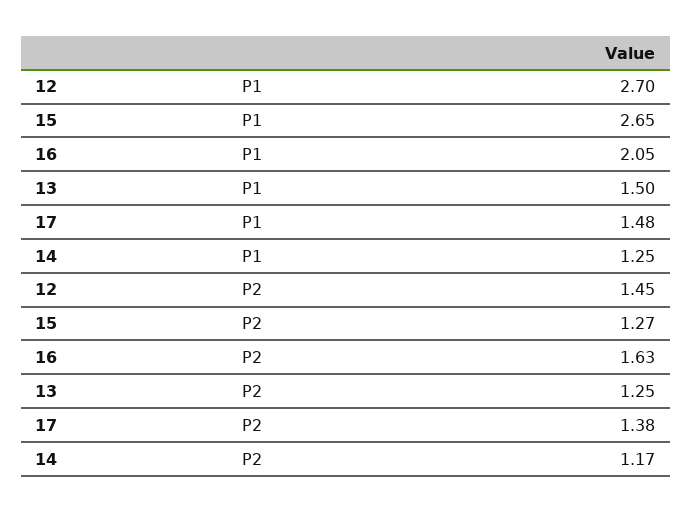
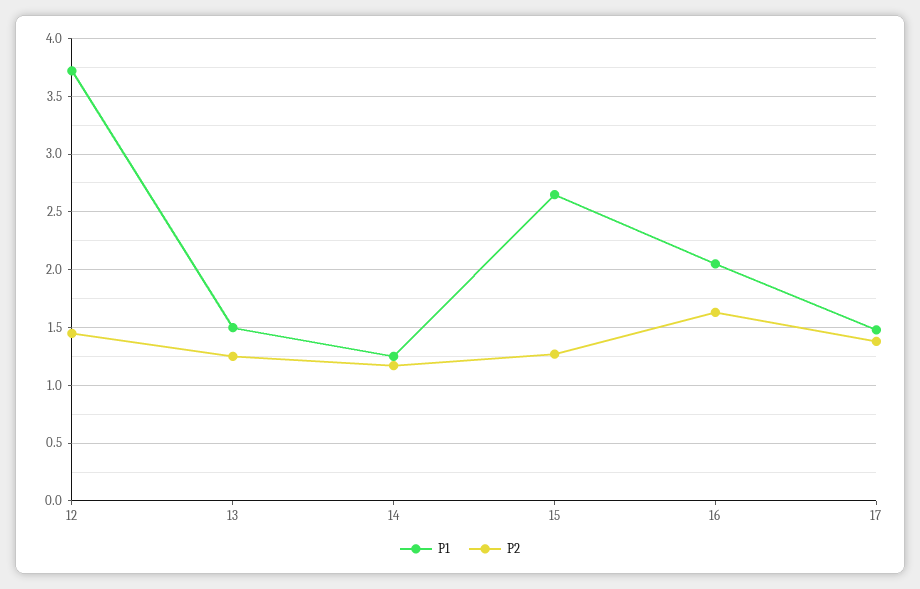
P1, 12: 2.7 -> 3.7

